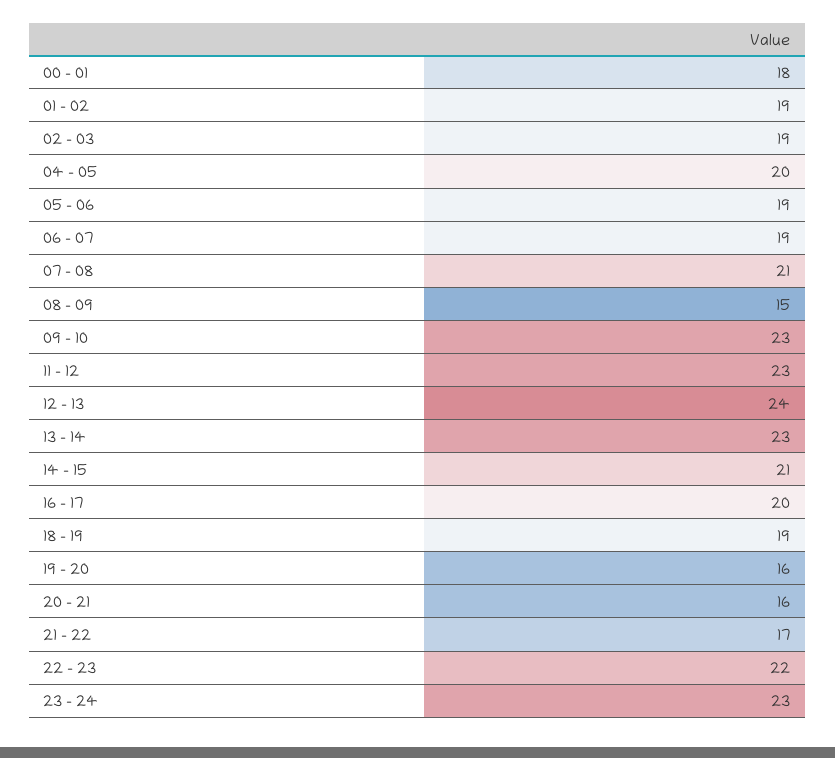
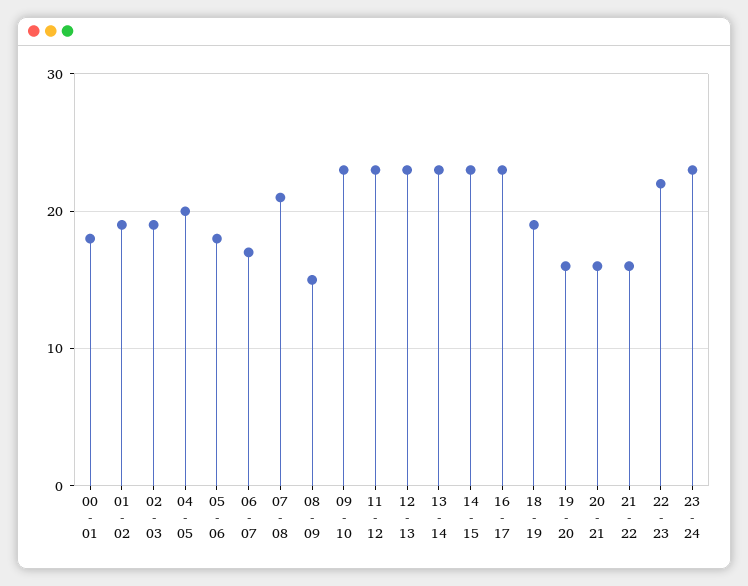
05 - 06: 19 -> 18
06 - 07: 19 -> 17
12 - 13: 24 -> 23
14 - 15: 21 -> 23
16 - 17: 20 -> 23
21 - 22: 17 -> 16

